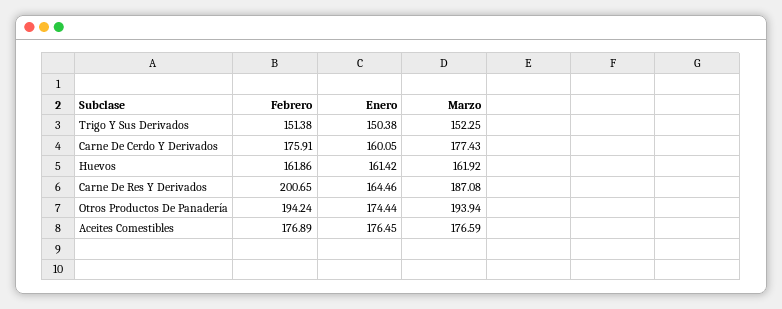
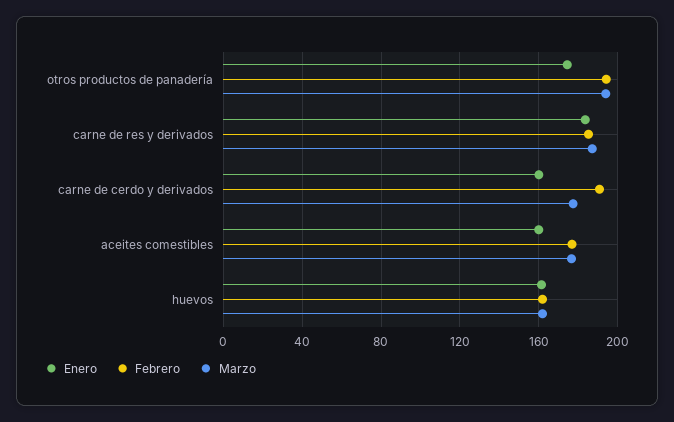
Febrero, Trigo Y Sus Derivados: 151.38 -> none
Enero, Trigo Y Sus Derivados: 150.38 -> none
Marzo, Trigo Y Sus Derivados: 152.25 -> none
Febrero, Carne De Cerdo Y Derivados: 175.91 -> 190
Febrero, Carne De Res Y Derivados: 200.65 -> 185
Enero, Carne De Res Y Derivados: 164.46 -> 185
Enero, Aceites Comestibles: 176.45 -> 160

